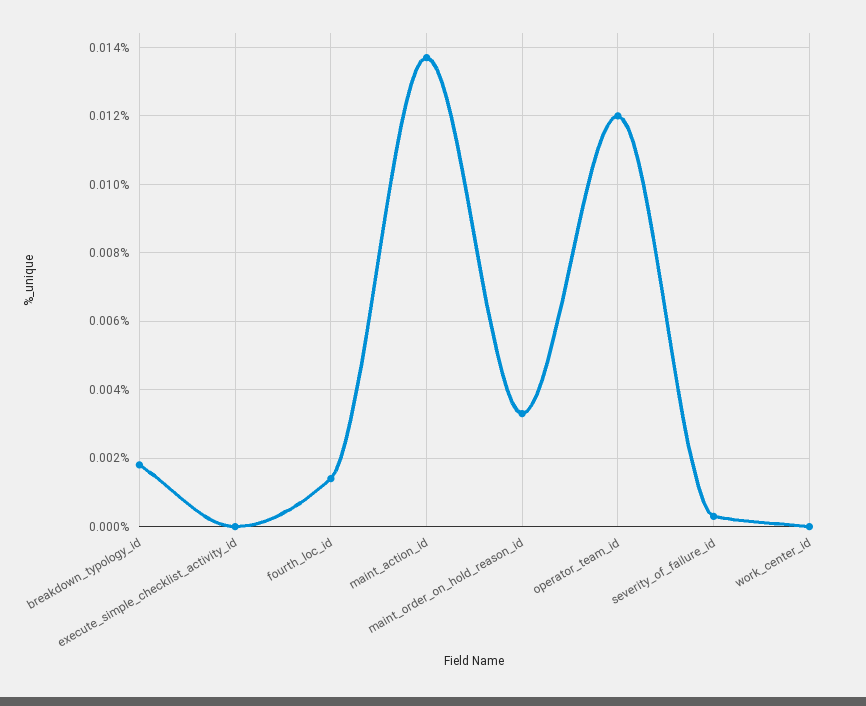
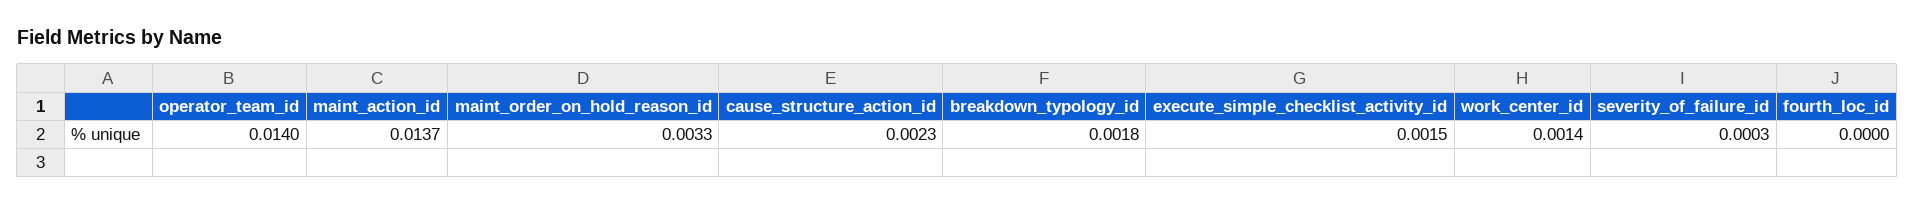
execute_simple_checklist_activity_id: 0 -> 0.0015
fourth_loc_id: 0.0015 -> 0
operator_team_id: 0.012 -> 0.014
work_center_id: 0 -> 0.0014
cause_structure_action_id: none -> 0.0023

